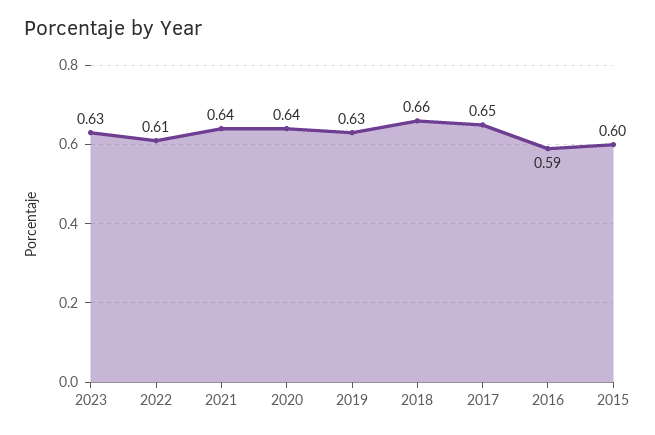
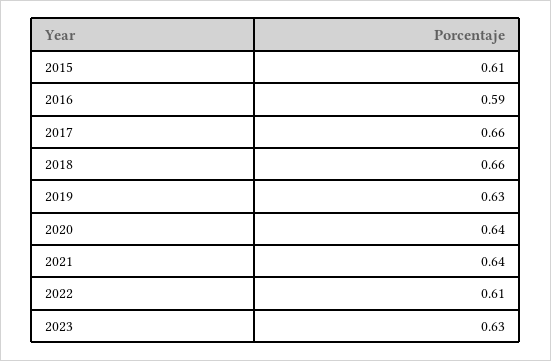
2017: 0.65 -> 0.66
2015: 0.6 -> 0.61

